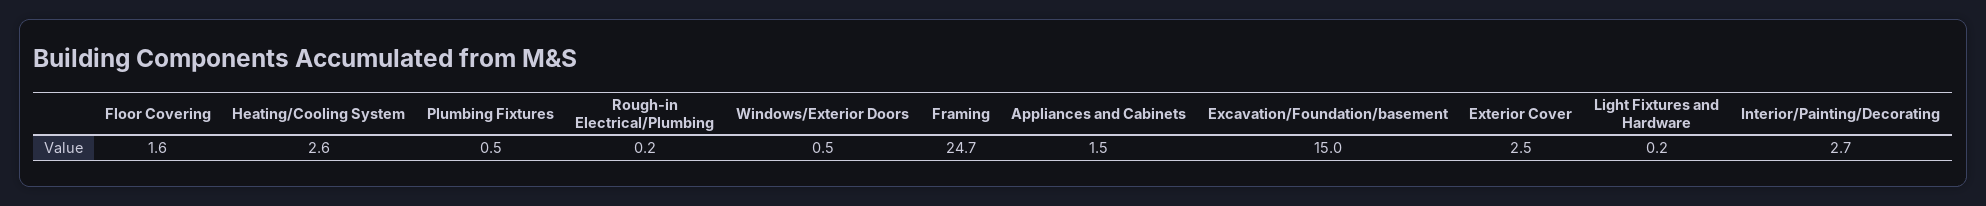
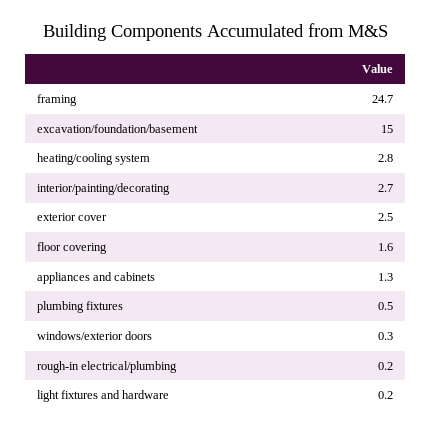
Heating/Cooling System: 2.6 -> 2.8
Windows/Exterior Doors: 0.5 -> 0.3
Appliances and Cabinets: 1.5 -> 1.3

